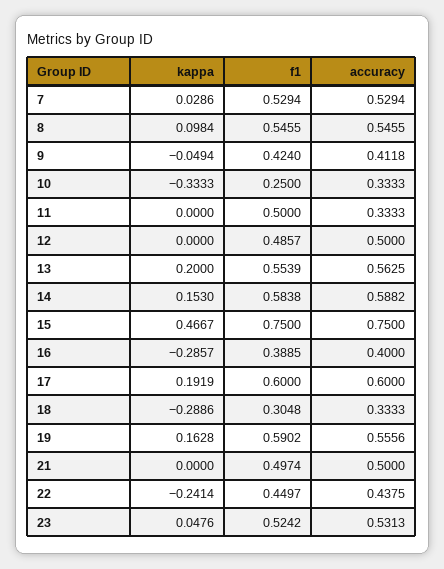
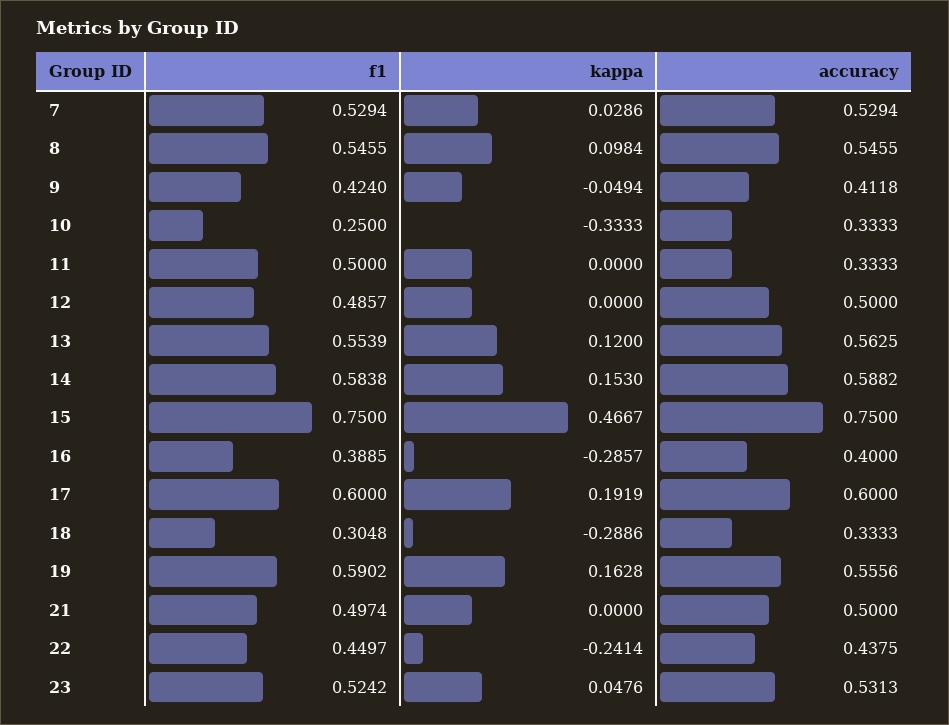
kappa, 13: 0.2 -> 0.12

